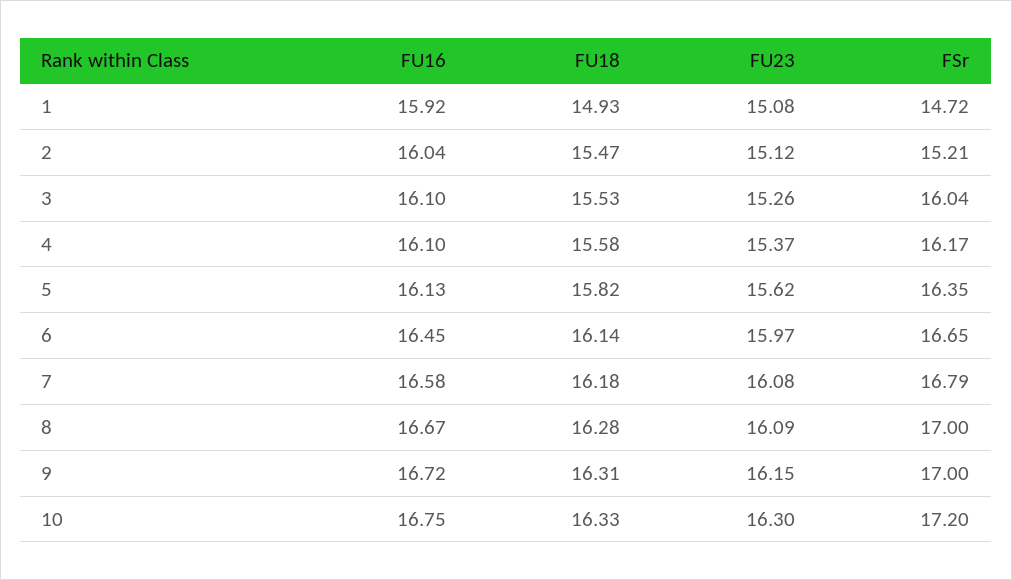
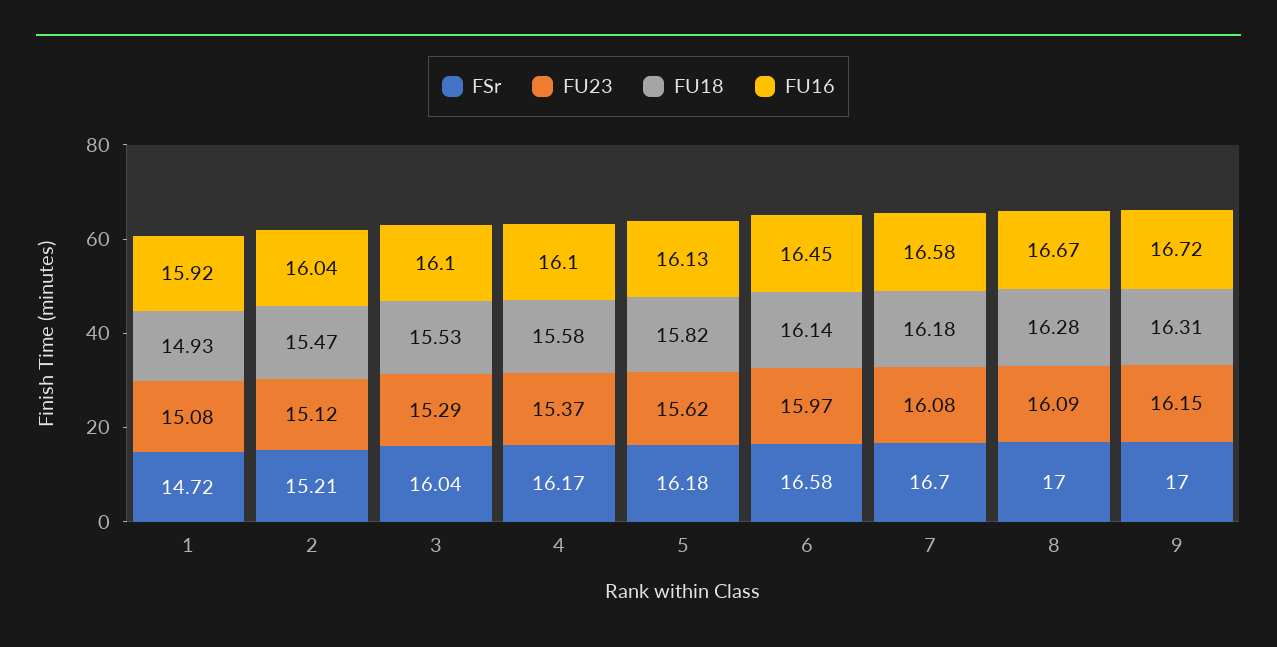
FU23, 3: 15.26 -> 15.29
FSr, 5: 16.35 -> 16.18
FSr, 6: 16.65 -> 16.58
FSr, 7: 16.79 -> 16.7
FU16, 10: 16.75 -> none
FU18, 10: 16.33 -> none
FU23, 10: 16.3 -> none
FSr, 10: 17.2 -> none

